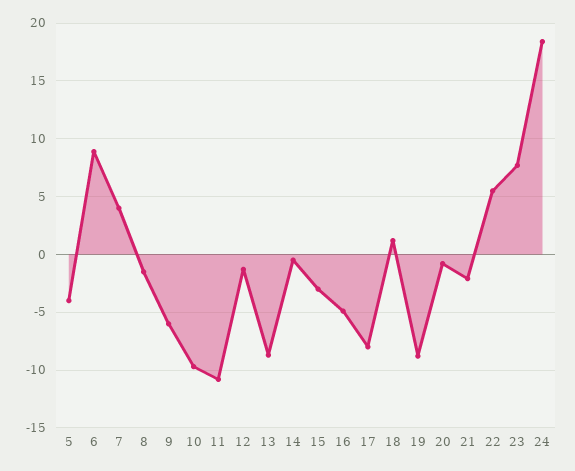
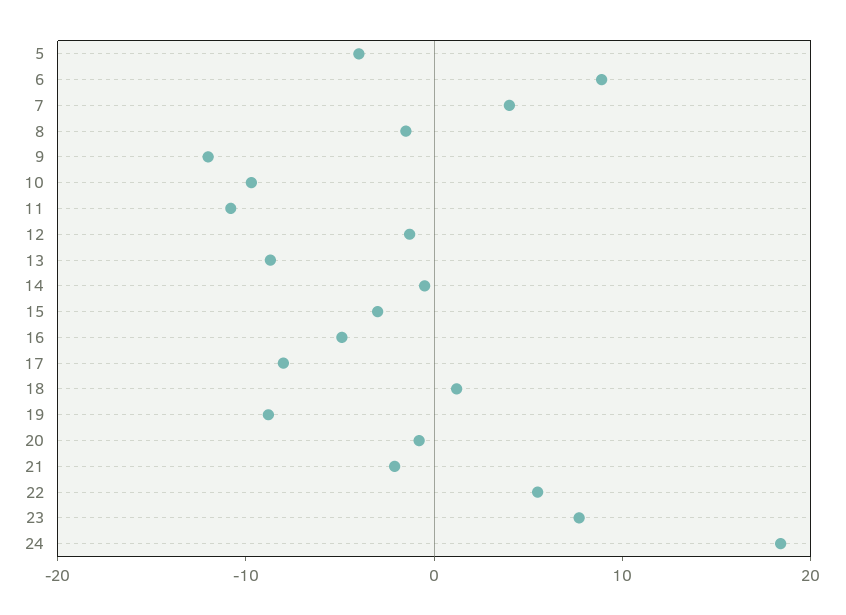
9: -6 -> -12

